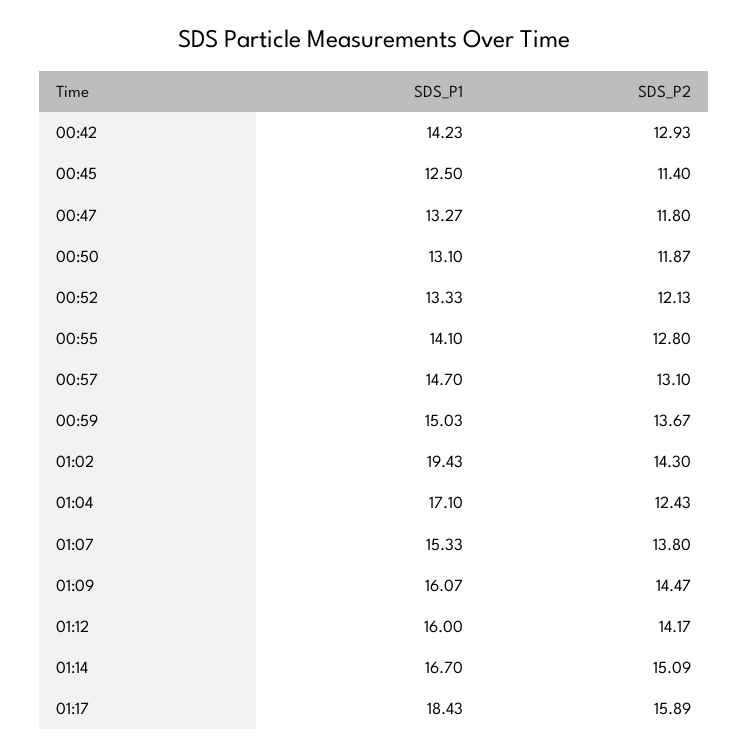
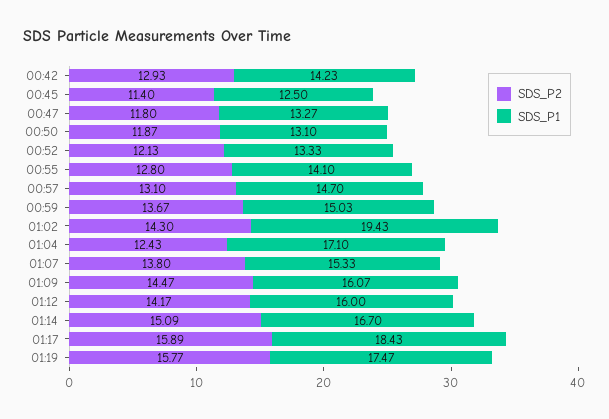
SDS_P2, 01:19: none -> 15.77
SDS_P1, 01:19: none -> 17.47

